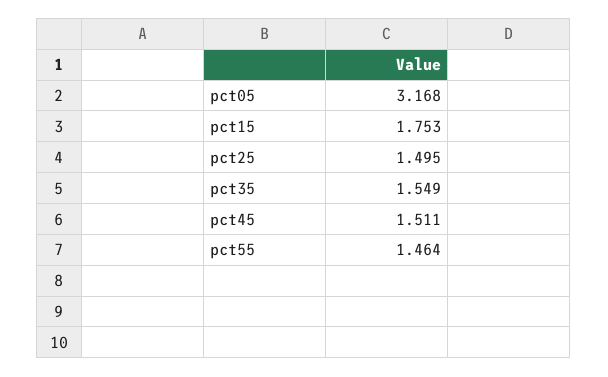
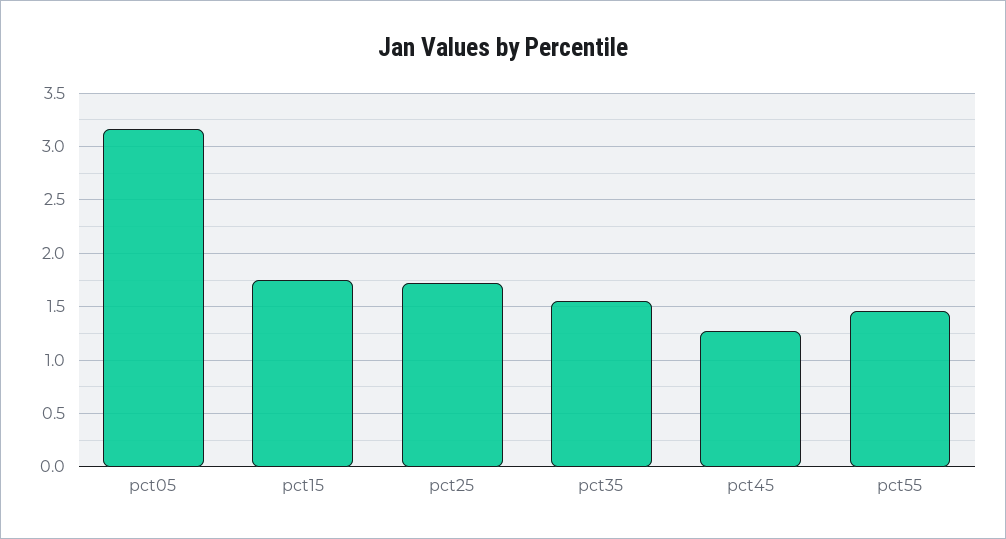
pct25: 1.495 -> 1.7
pct45: 1.511 -> 1.3

